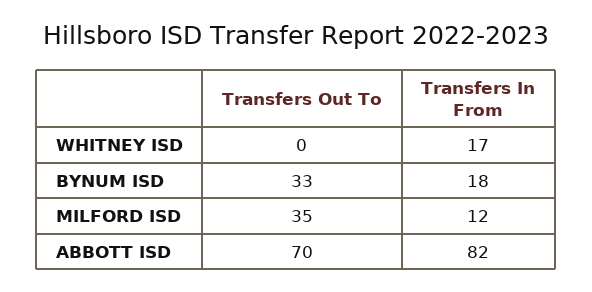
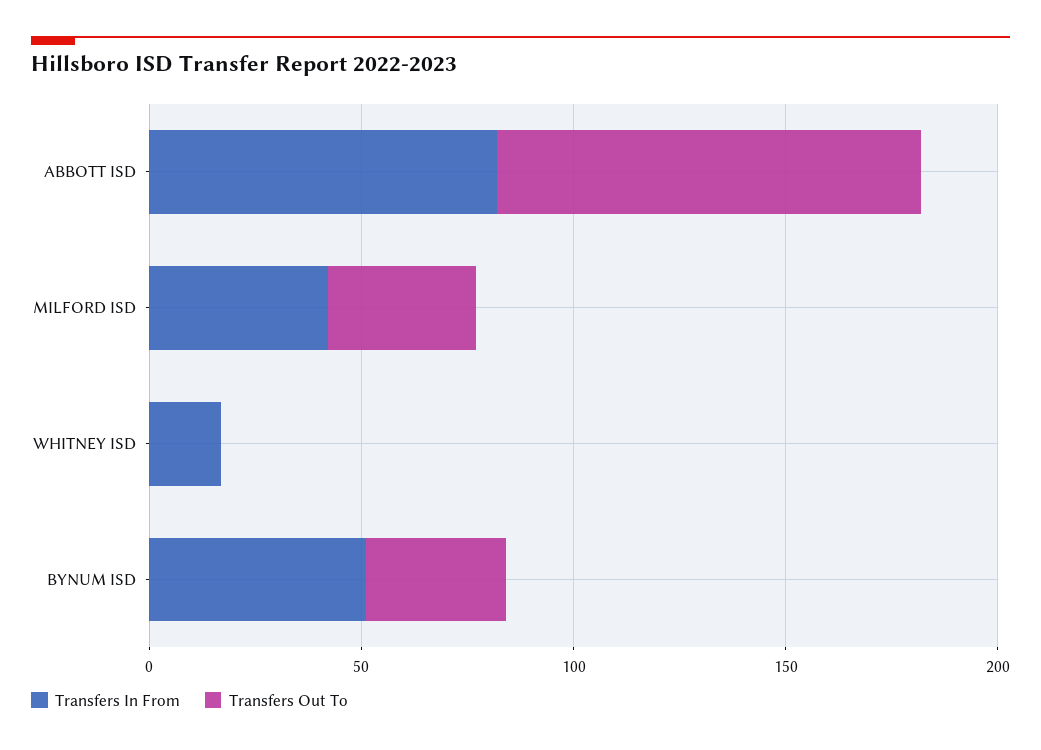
Transfers In From, BYNUM ISD: 18 -> 50
Transfers In From, MILFORD ISD: 12 -> 40
Transfers Out To, ABBOTT ISD: 70 -> 100

